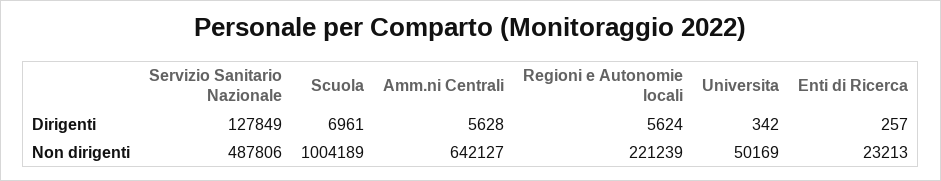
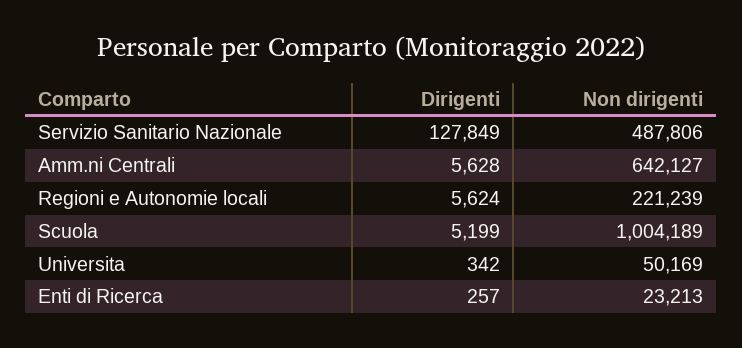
Scuola, Dirigenti: 6961 -> 5199

